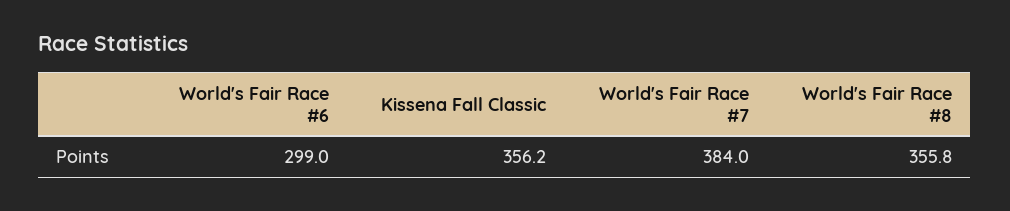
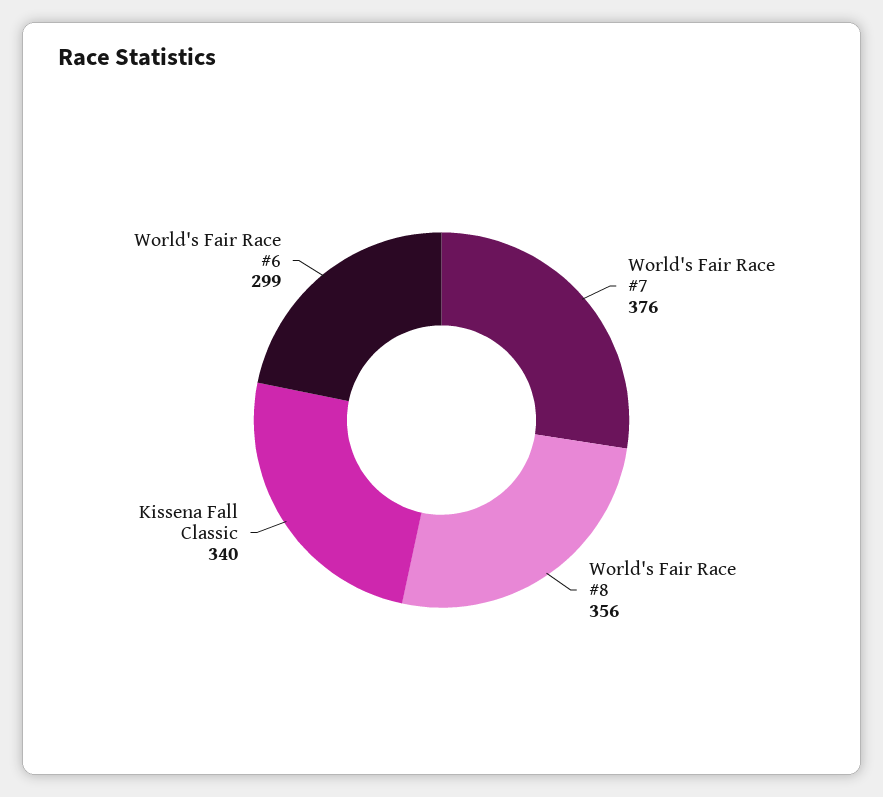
Kissena Fall Classic: 356.2 -> 340
World's Fair Race #7: 384 -> 376

